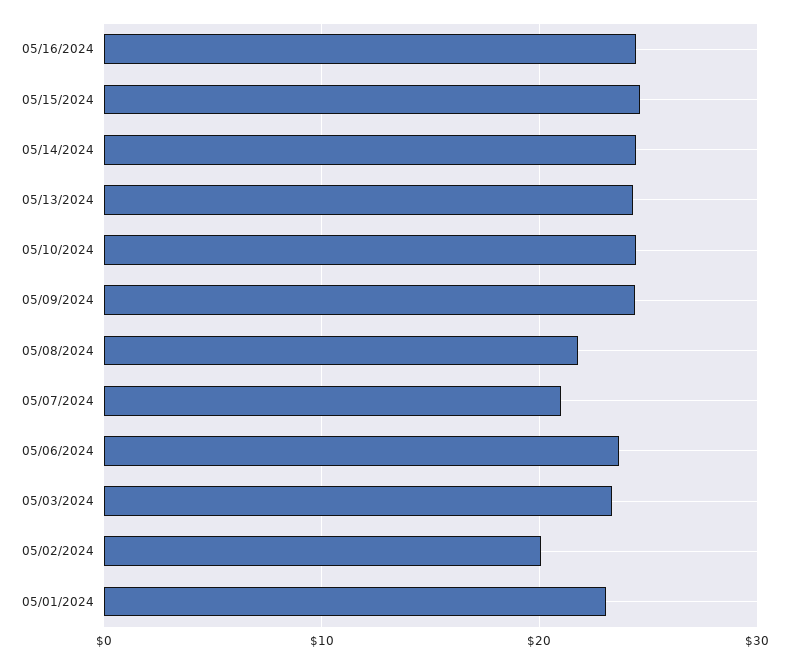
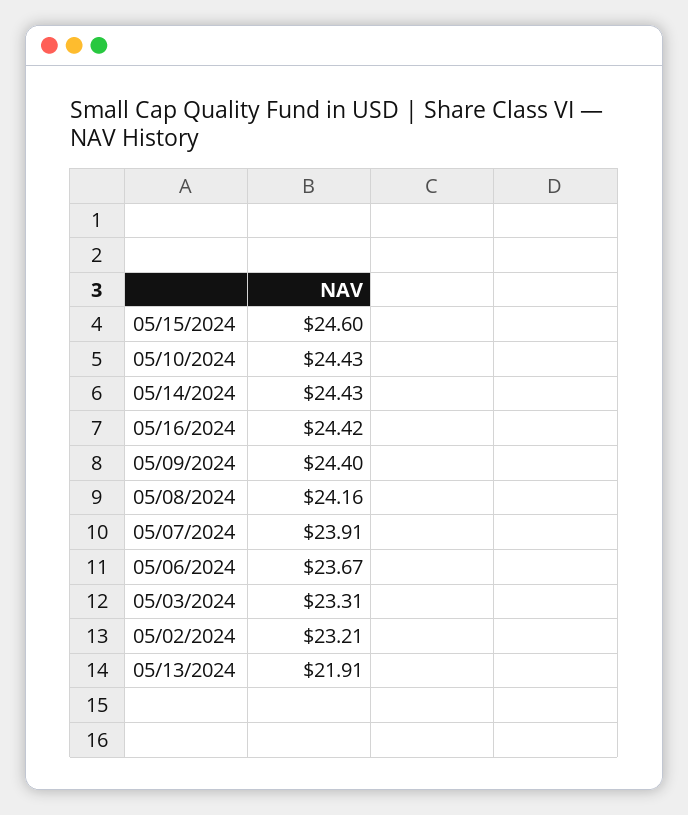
05/13/2024: 24 -> 21.91
05/08/2024: 22 -> 24.16
05/07/2024: 21 -> 23.91
05/02/2024: 20 -> 23.21
05/01/2024: 23 -> none

